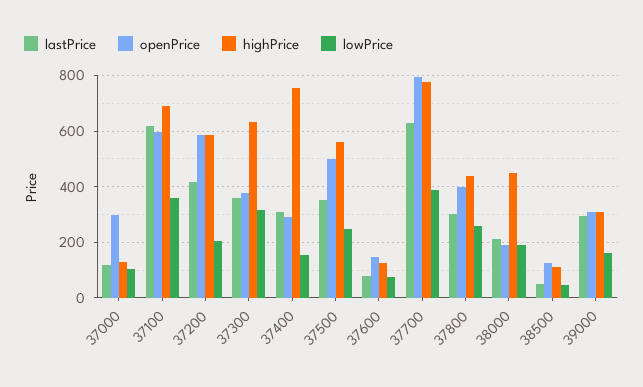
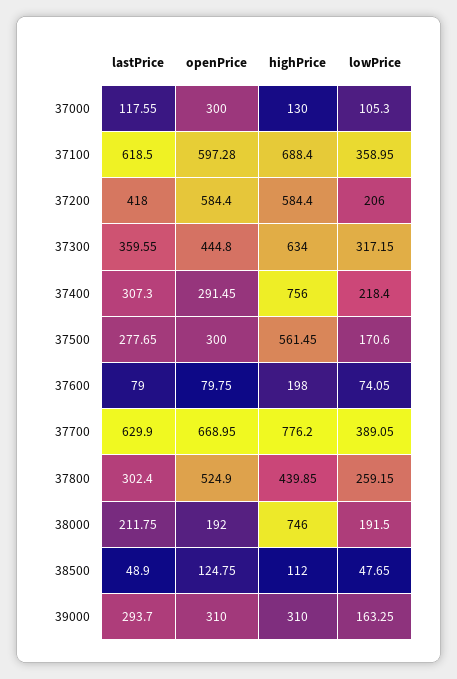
openPrice, 37300: 375 -> 444.8
lowPrice, 37400: 150 -> 218.4
lastPrice, 37500: 350 -> 277.65
openPrice, 37500: 500 -> 300
lowPrice, 37500: 250 -> 170.6
openPrice, 37600: 150 -> 79.75
highPrice, 37600: 125 -> 198
openPrice, 37700: 800 -> 668.95
openPrice, 37800: 400 -> 524.9
highPrice, 38000: 450 -> 746

